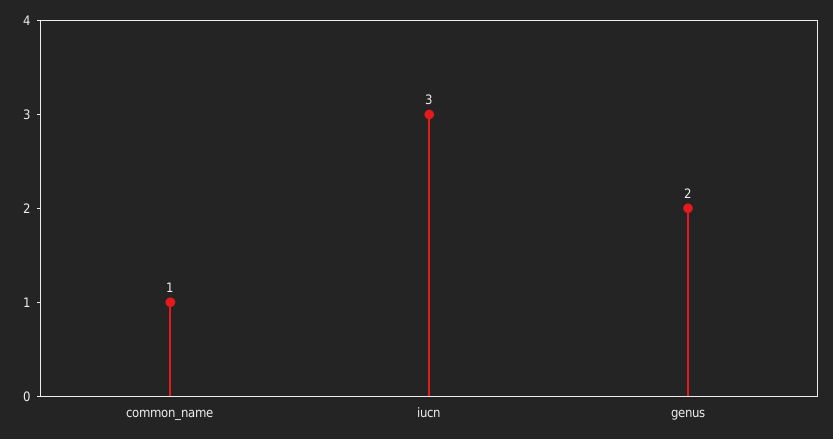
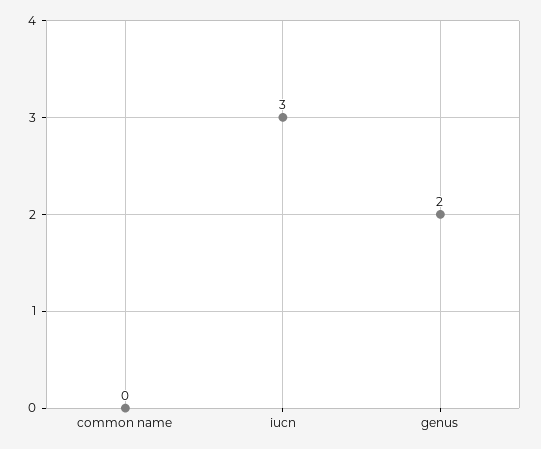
common_name: 1 -> 0

